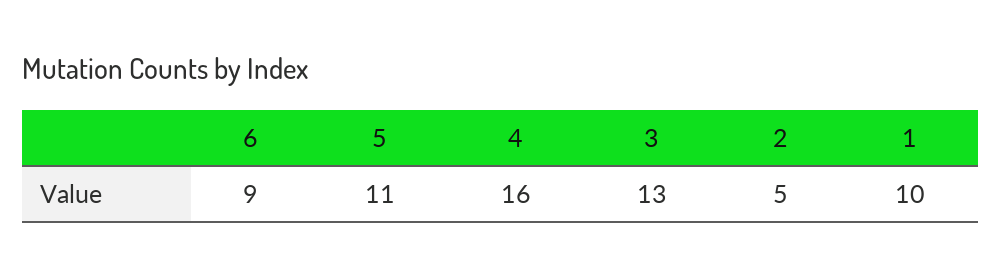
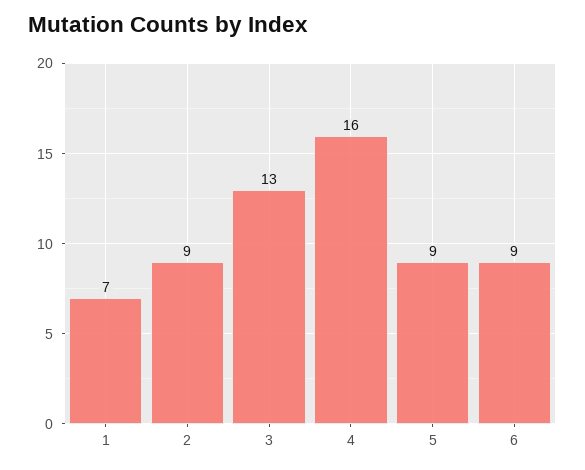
5: 11 -> 9
2: 5 -> 9
1: 10 -> 7

